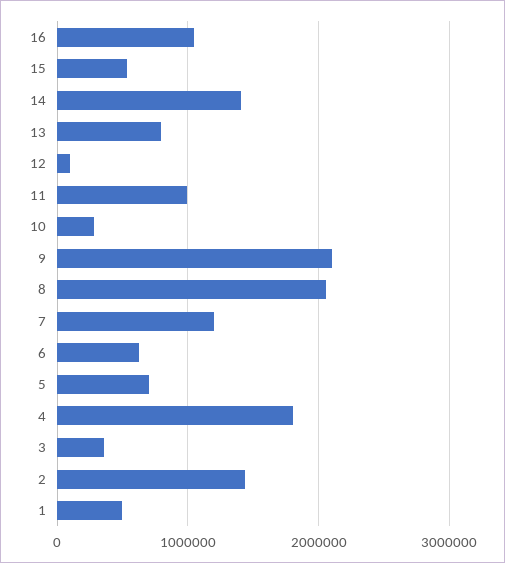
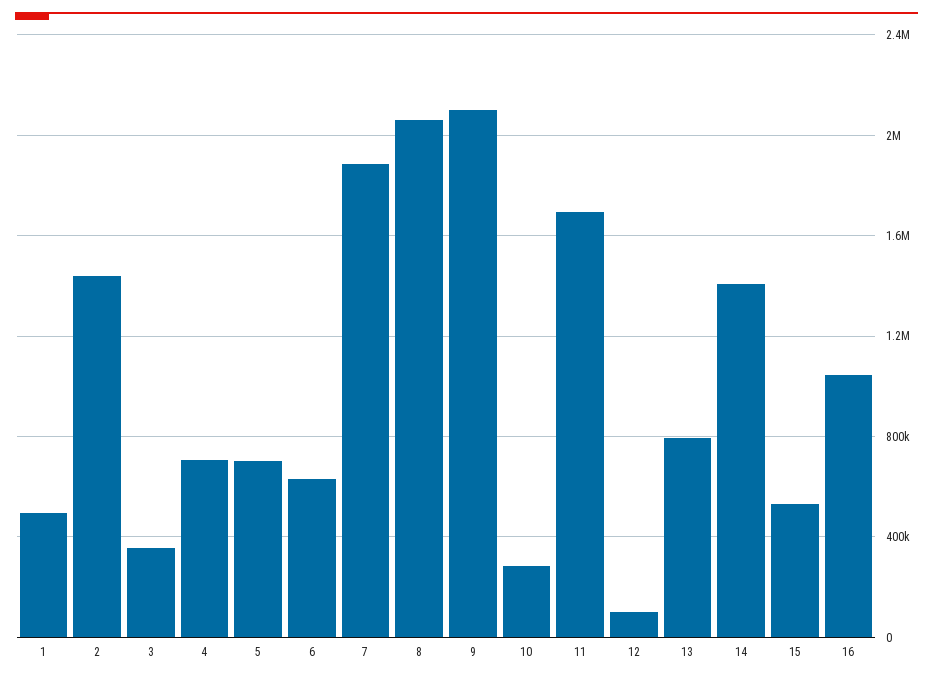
11: 1000000 -> 1700000
7: 1200000 -> 1900000
4: 1800000 -> 700000

